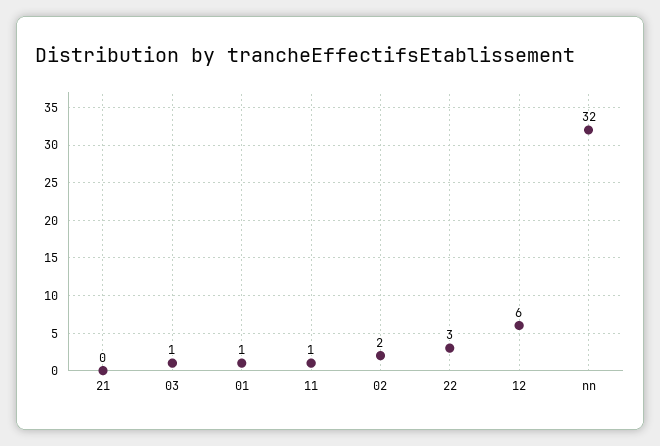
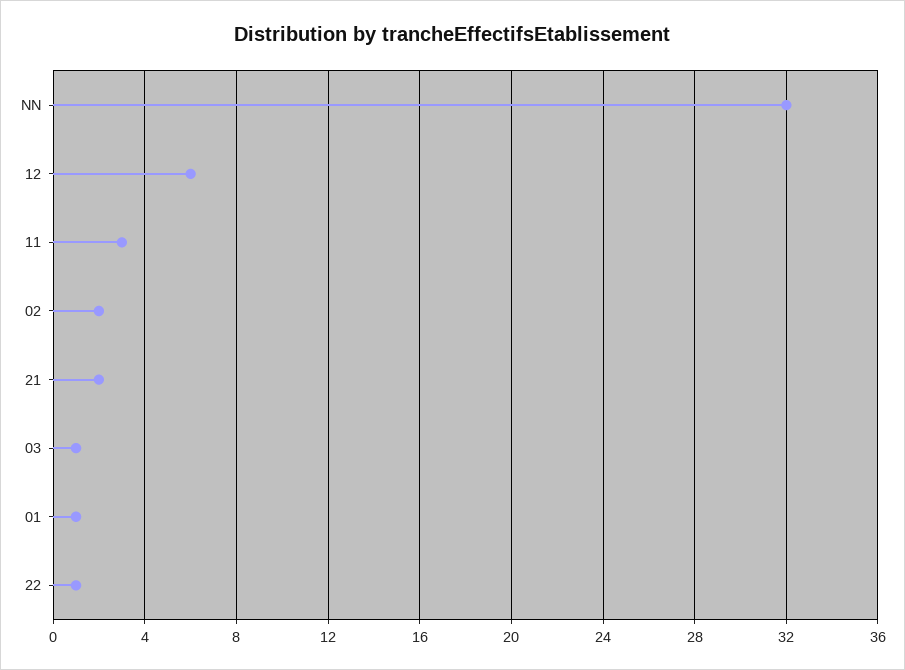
21: 0 -> 2
11: 1 -> 3
22: 3 -> 1

